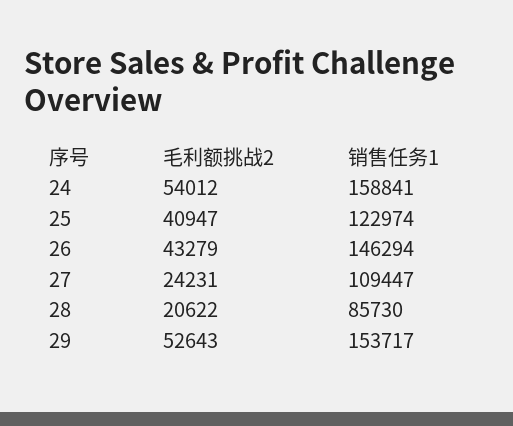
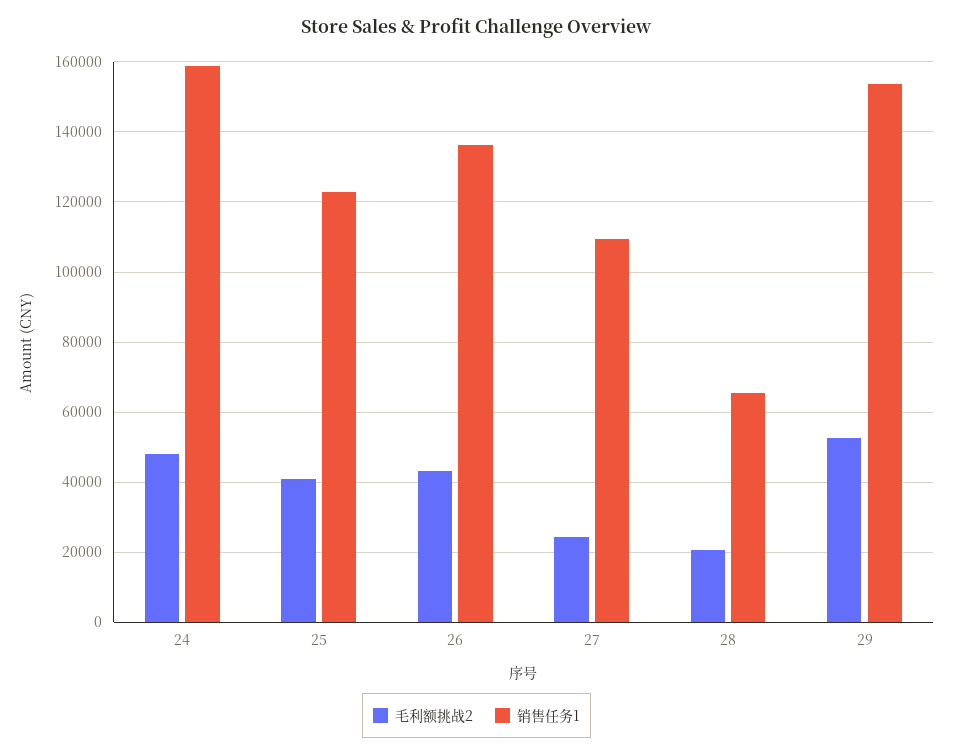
毛利额挑战2, 24: 54012 -> 48000
销售任务1, 26: 146294 -> 136000
销售任务1, 28: 85730 -> 66000

